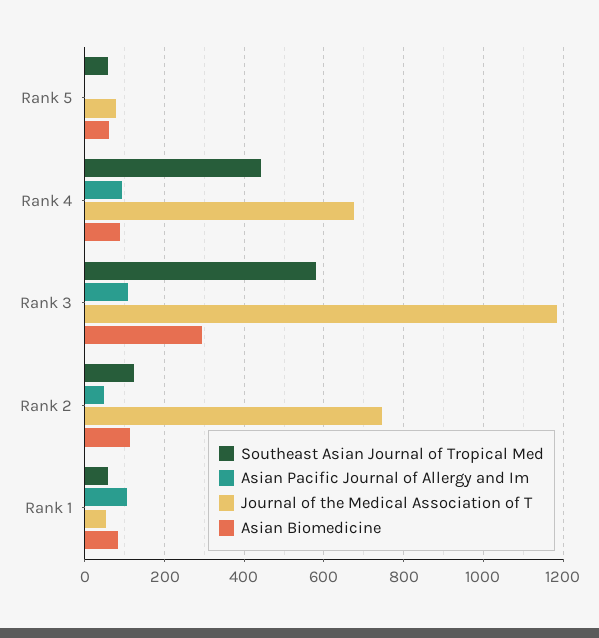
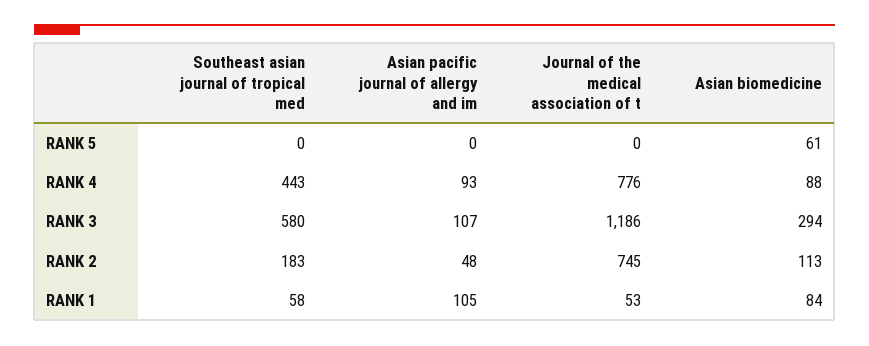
Southeast Asian Journal of Tropical Med, Rank 5: 60 -> 0
Journal of the Medical Association of T, Rank 5: 80 -> 0
Journal of the Medical Association of T, Rank 4: 680 -> 776
Southeast Asian Journal of Tropical Med, Rank 2: 120 -> 183

